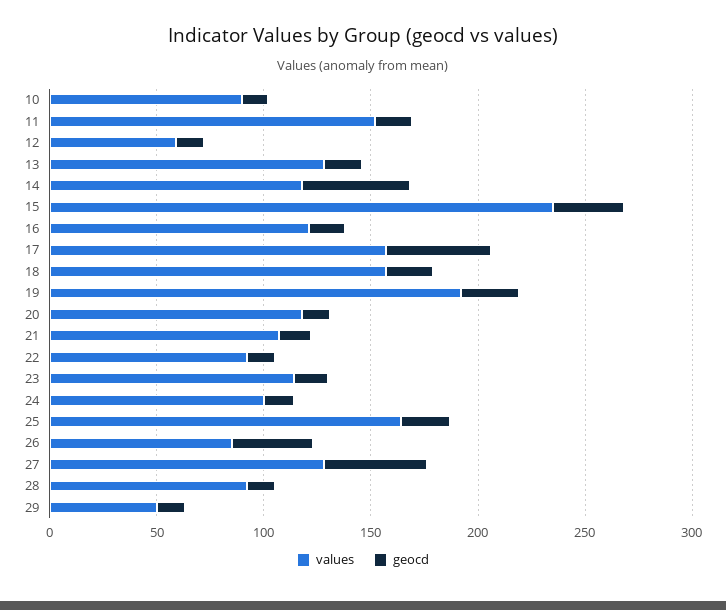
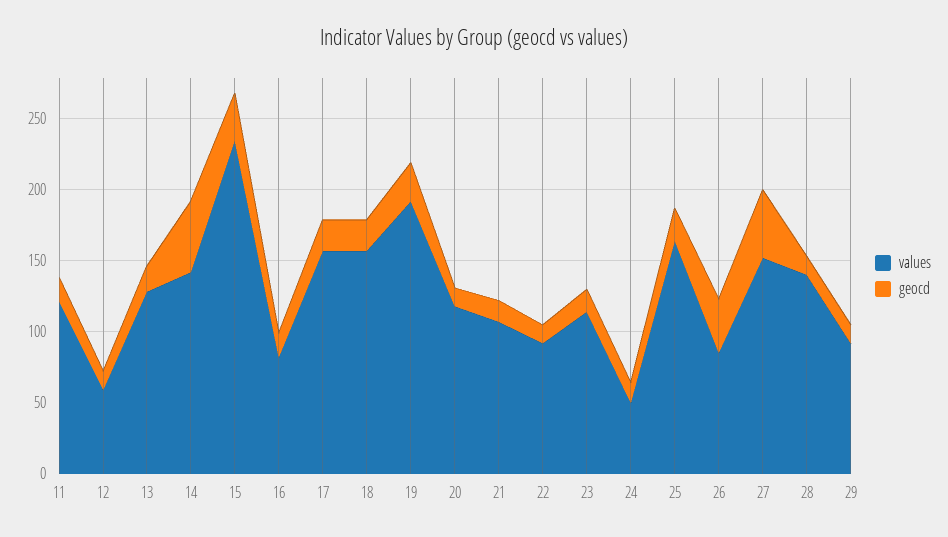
values, 10: 90 -> none
geocd, 10: 10 -> none
values, 11: 150 -> 120
values, 14: 120 -> 140
values, 16: 120 -> 80
geocd, 17: 50 -> 20
values, 24: 100 -> 50
values, 27: 130 -> 150
values, 28: 90 -> 140
values, 29: 50 -> 90

